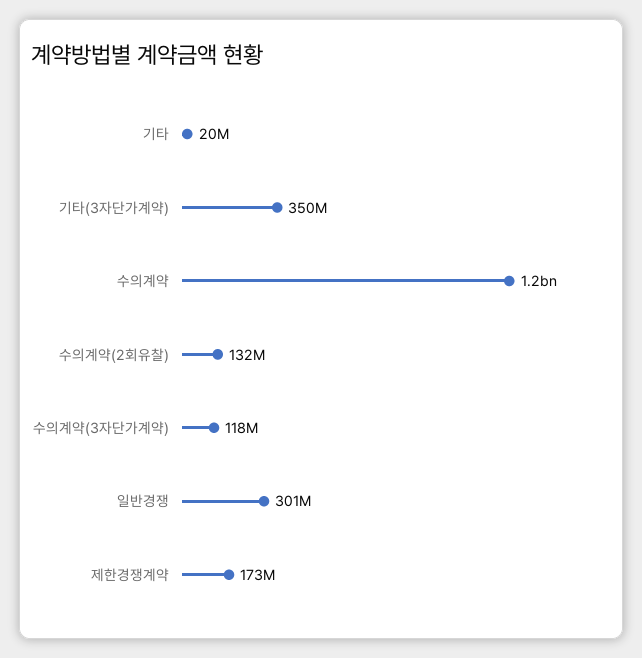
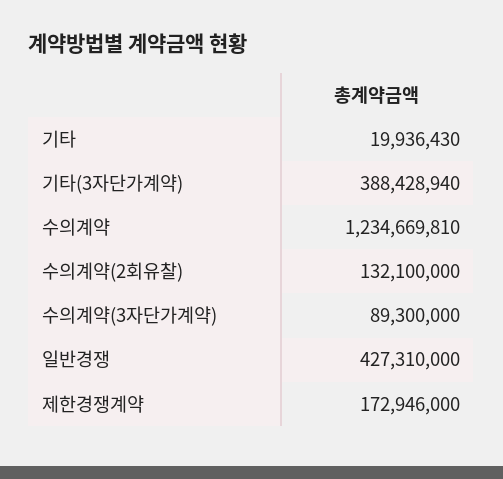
기타(3자단가계약): 350000000 -> 388428940
수의계약(3자단가계약): 118000000 -> 89300000
일반경쟁: 301000000 -> 427310000

